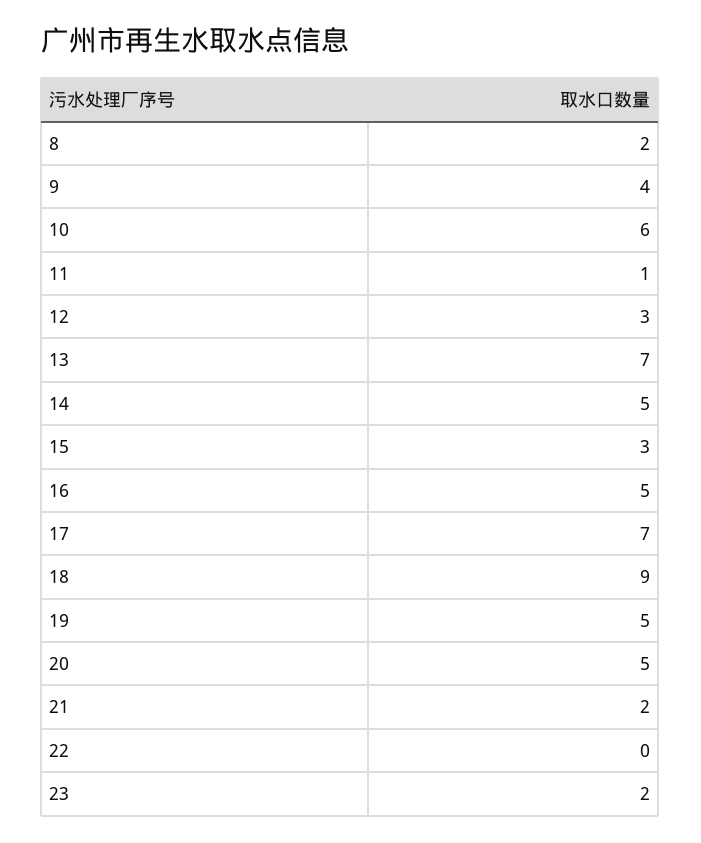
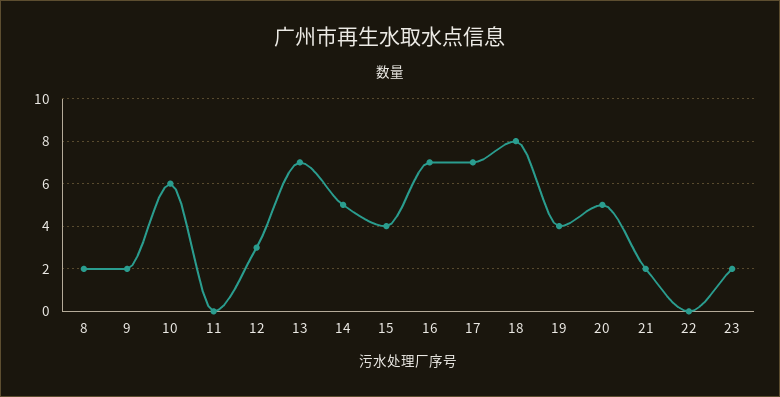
9: 4 -> 2
11: 1 -> 0
15: 3 -> 4
16: 5 -> 7
18: 9 -> 8
19: 5 -> 4

